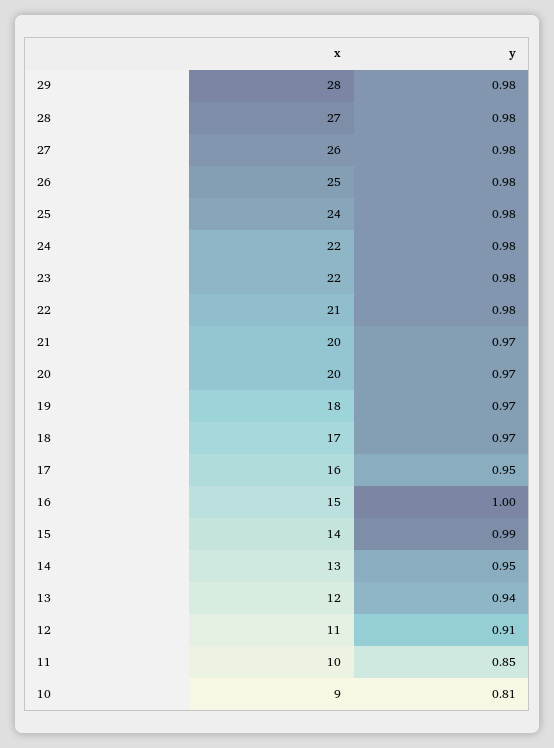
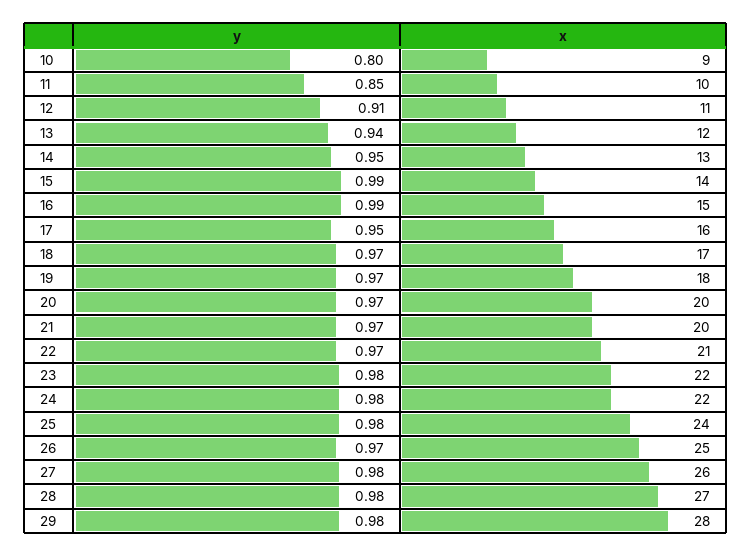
y, 26: 0.98 -> 0.97
y, 22: 0.98 -> 0.97
y, 16: 1 -> 0.99
y, 10: 0.81 -> 0.8

